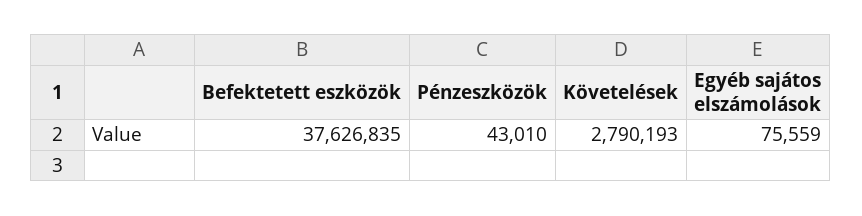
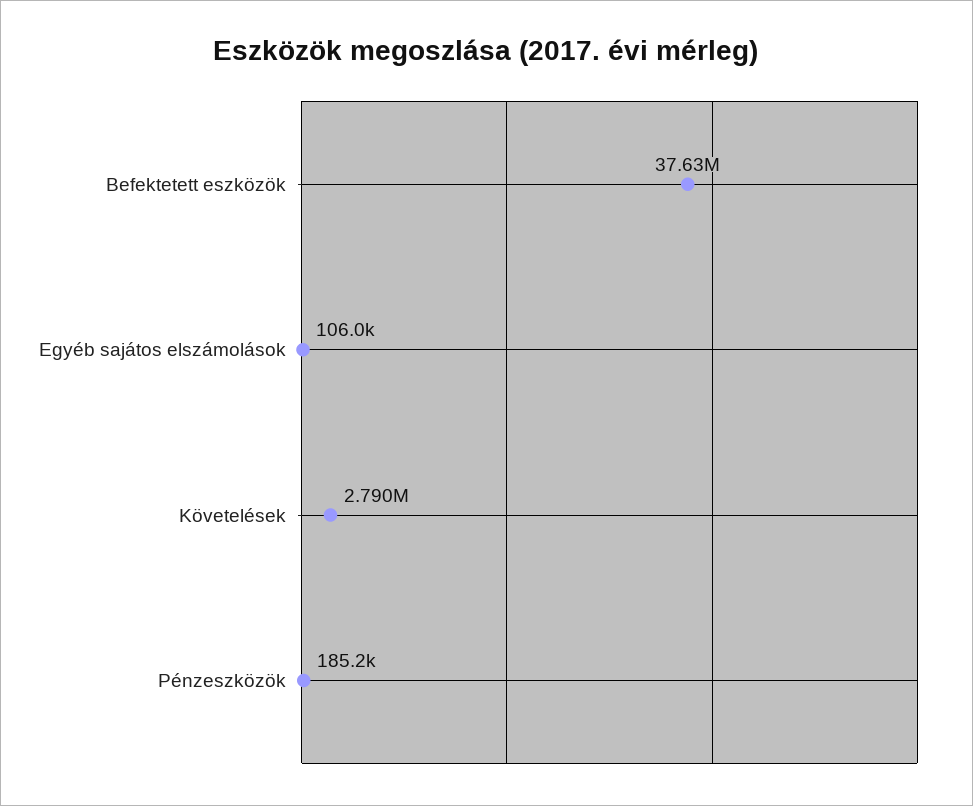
Pénzeszközök: 43010 -> 185200
Egyéb sajátos elszámolások: 75559 -> 106000

